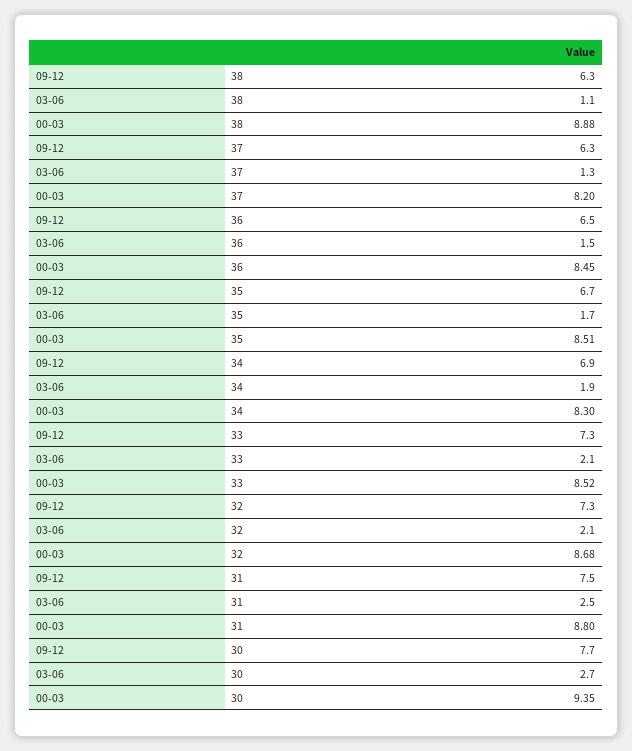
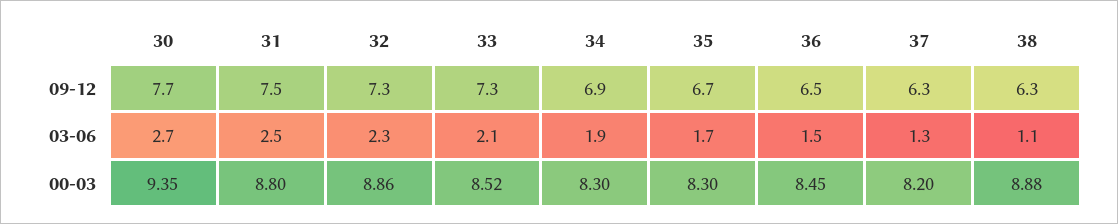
00-03, 35: 8.51 -> 8.3
03-06, 32: 2.1 -> 2.3
00-03, 32: 8.68 -> 8.86

